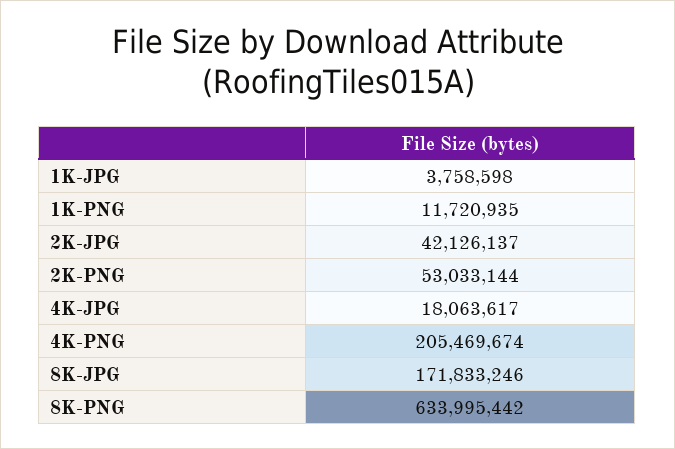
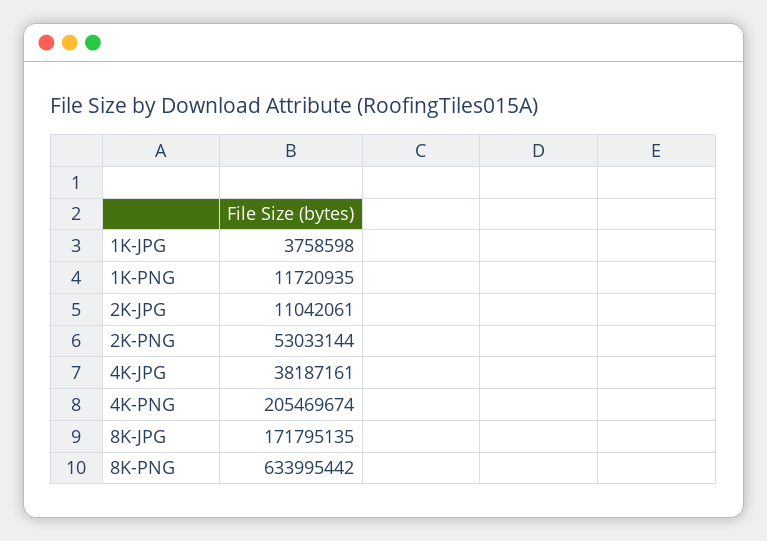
2K-JPG: 42126137 -> 11042061
4K-JPG: 18063617 -> 38187161
8K-JPG: 171833246 -> 171795135

